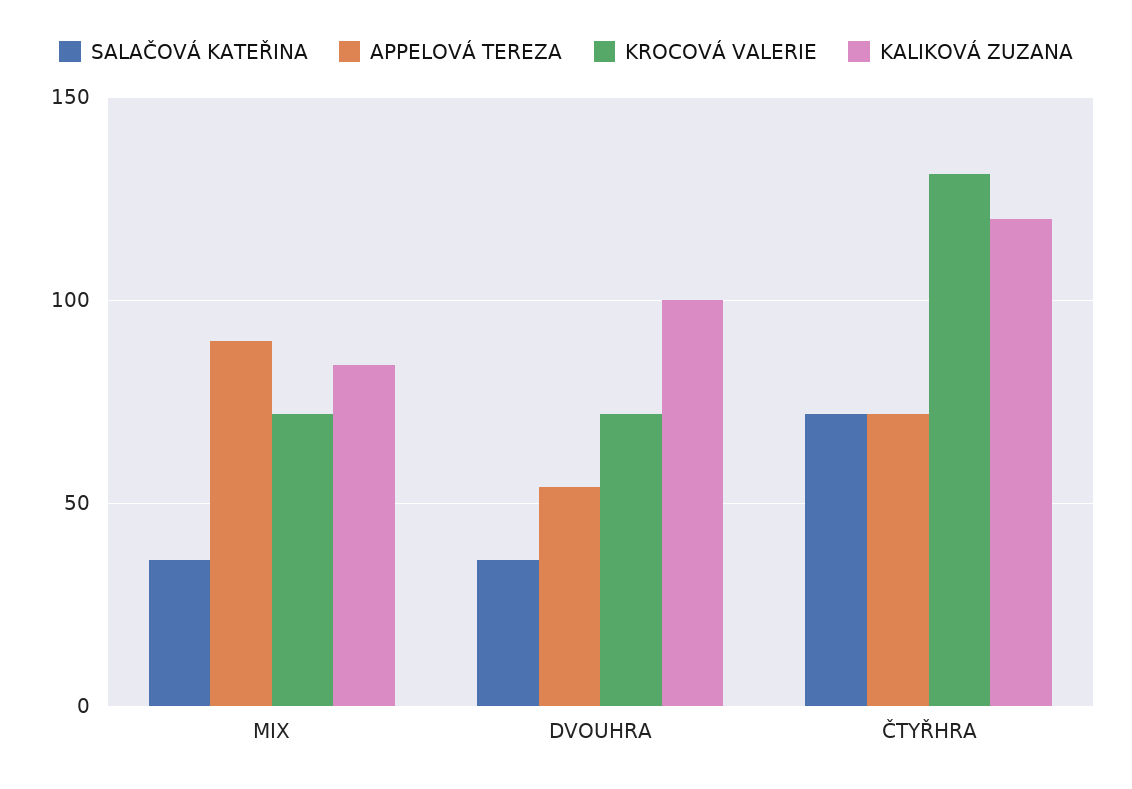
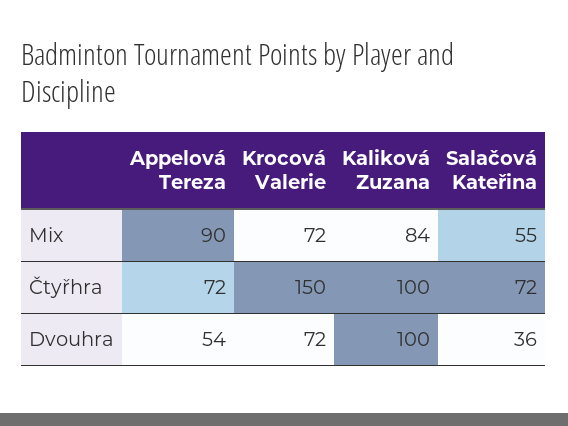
SALAČOVÁ KATEŘINA, MIX: 35 -> 55
KROCOVÁ VALERIE, ČTYŘHRA: 130 -> 150
KALIKOVÁ ZUZANA, ČTYŘHRA: 120 -> 100

